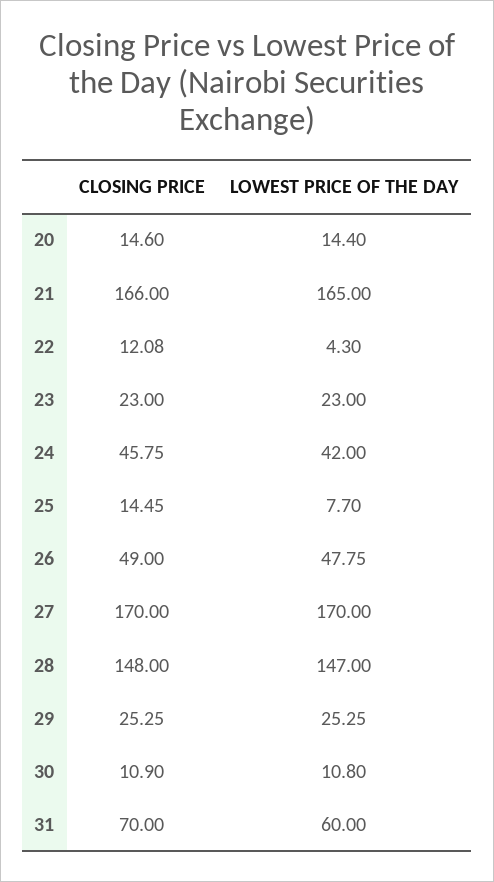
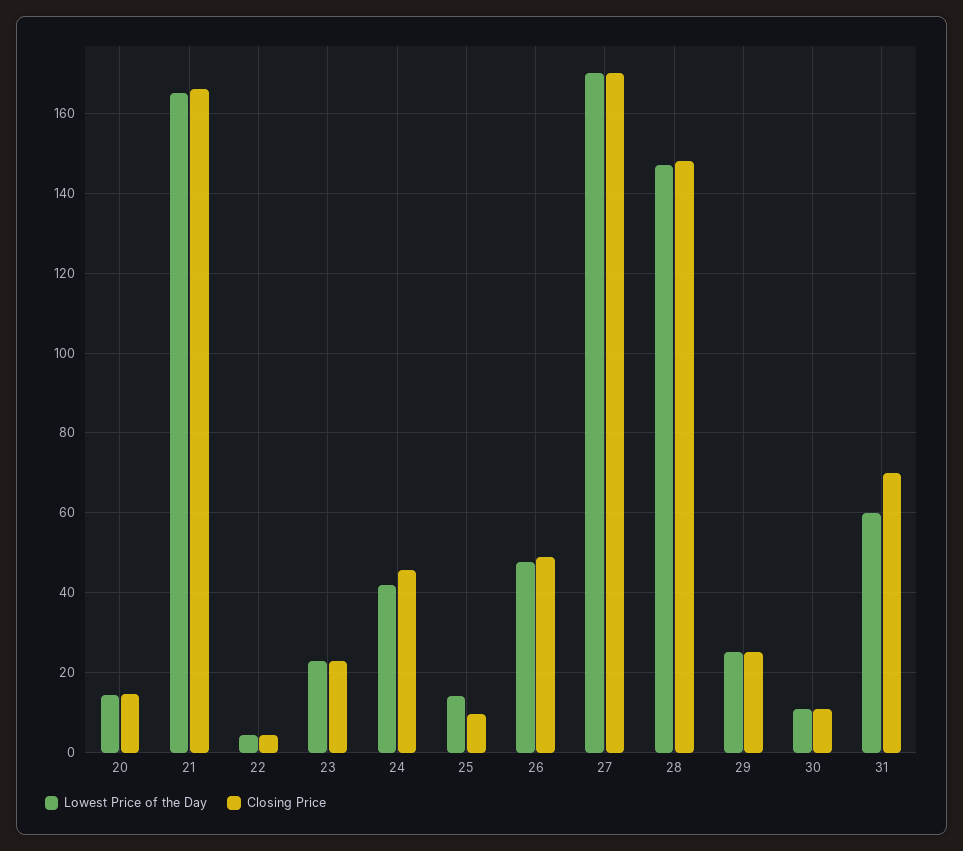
CLOSING PRICE, 22: 12.08 -> 4
CLOSING PRICE, 25: 14.45 -> 10
LOWEST PRICE OF THE DAY, 25: 7.7 -> 14

